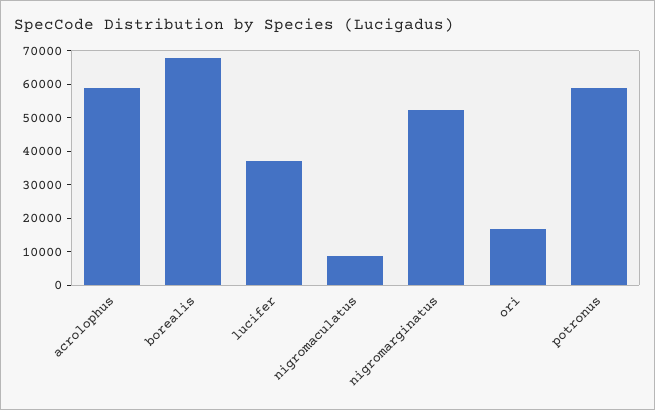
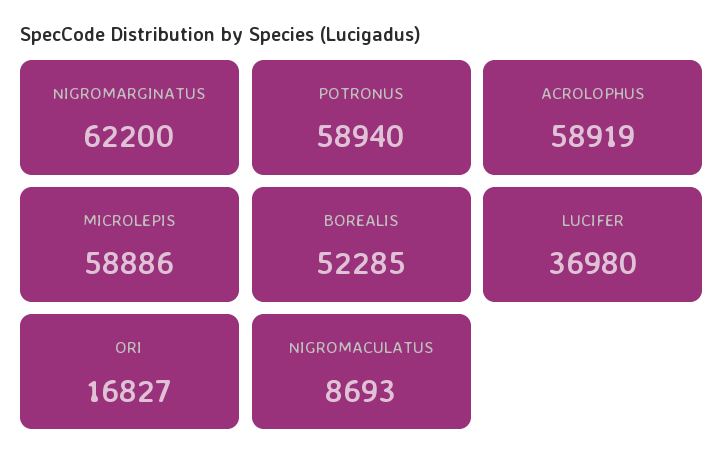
borealis: 67500 -> 52285
nigromarginatus: 52500 -> 62200
MICROLEPIS: none -> 58886

